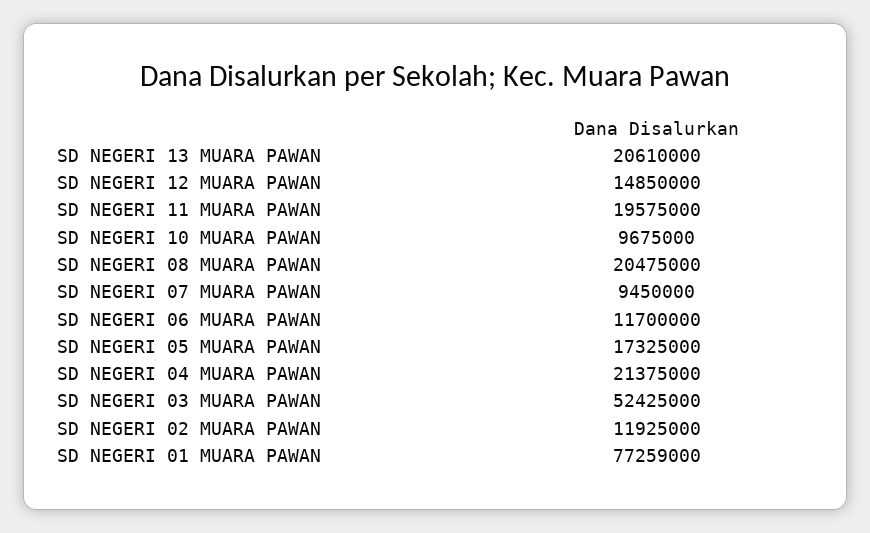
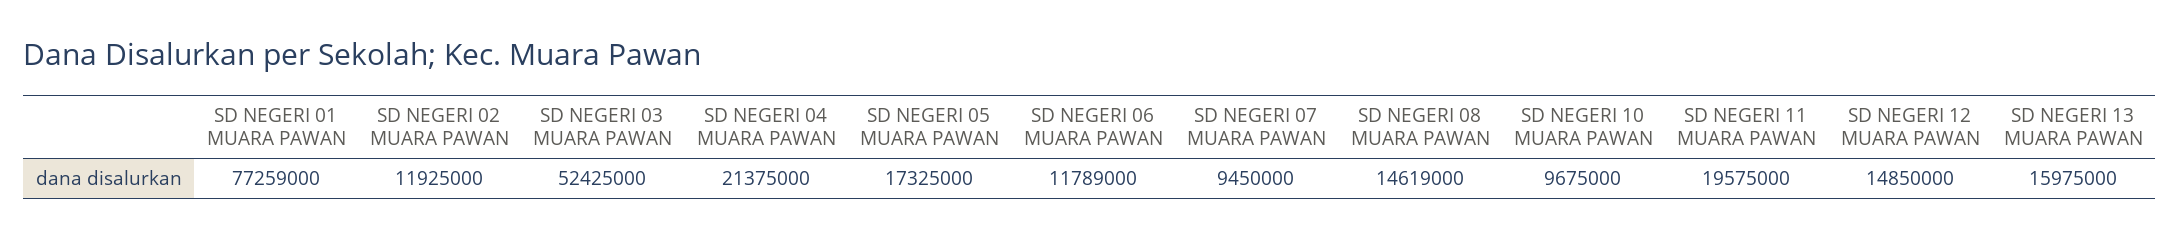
SD NEGERI 13 MUARA PAWAN: 20610000 -> 15975000
SD NEGERI 08 MUARA PAWAN: 20475000 -> 14619000
SD NEGERI 06 MUARA PAWAN: 11700000 -> 11789000

